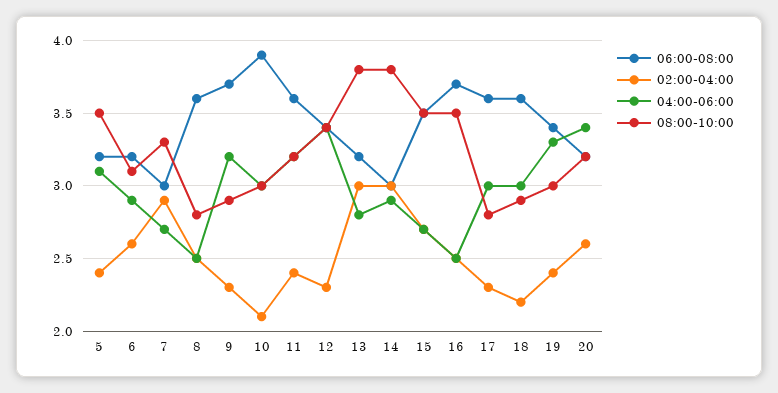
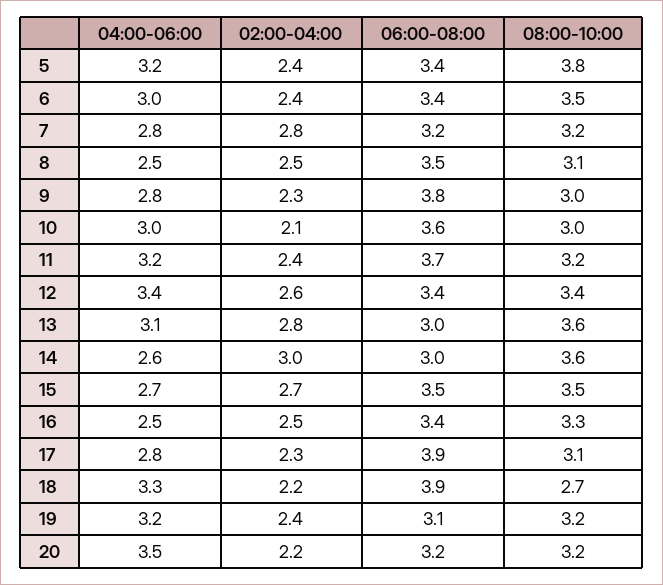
06:00-08:00, 5: 3.2 -> 3.4
04:00-06:00, 5: 3.1 -> 3.2
08:00-10:00, 5: 3.5 -> 3.8
06:00-08:00, 6: 3.2 -> 3.4
02:00-04:00, 6: 2.6 -> 2.4
04:00-06:00, 6: 2.9 -> 3
08:00-10:00, 6: 3.1 -> 3.5
06:00-08:00, 7: 3 -> 3.2
02:00-04:00, 7: 2.9 -> 2.8
04:00-06:00, 7: 2.7 -> 2.8
08:00-10:00, 7: 3.3 -> 3.2
06:00-08:00, 8: 3.6 -> 3.5
08:00-10:00, 8: 2.8 -> 3.1
06:00-08:00, 9: 3.7 -> 3.8
04:00-06:00, 9: 3.2 -> 2.8
08:00-10:00, 9: 2.9 -> 3
06:00-08:00, 10: 3.9 -> 3.6
06:00-08:00, 11: 3.6 -> 3.7
02:00-04:00, 12: 2.3 -> 2.6
06:00-08:00, 13: 3.2 -> 3
02:00-04:00, 13: 3 -> 2.8
04:00-06:00, 13: 2.8 -> 3.1
08:00-10:00, 13: 3.8 -> 3.6
04:00-06:00, 14: 2.9 -> 2.6
08:00-10:00, 14: 3.8 -> 3.6
06:00-08:00, 16: 3.7 -> 3.4
08:00-10:00, 16: 3.5 -> 3.3
06:00-08:00, 17: 3.6 -> 3.9
04:00-06:00, 17: 3 -> 2.8
08:00-10:00, 17: 2.8 -> 3.1
06:00-08:00, 18: 3.6 -> 3.9
04:00-06:00, 18: 3 -> 3.3
08:00-10:00, 18: 2.9 -> 2.7
06:00-08:00, 19: 3.4 -> 3.1
04:00-06:00, 19: 3.3 -> 3.2
08:00-10:00, 19: 3 -> 3.2
02:00-04:00, 20: 2.6 -> 2.2
04:00-06:00, 20: 3.4 -> 3.5

